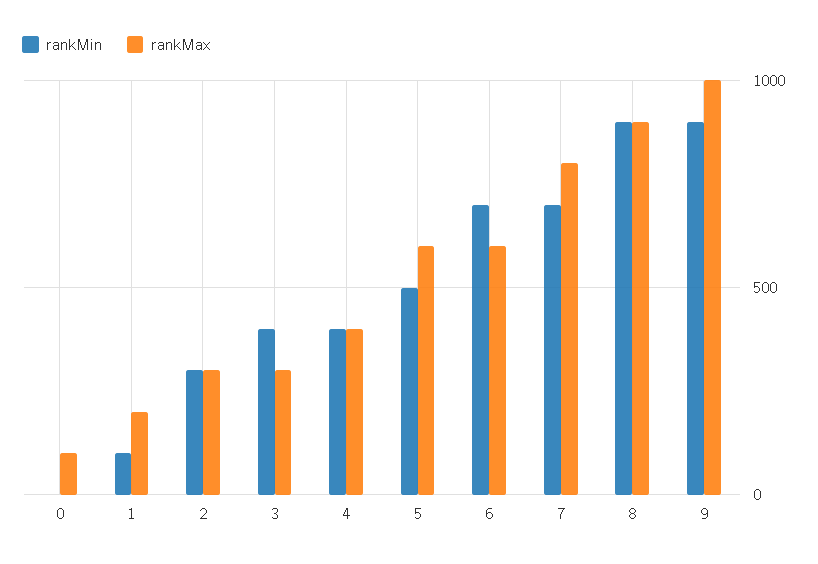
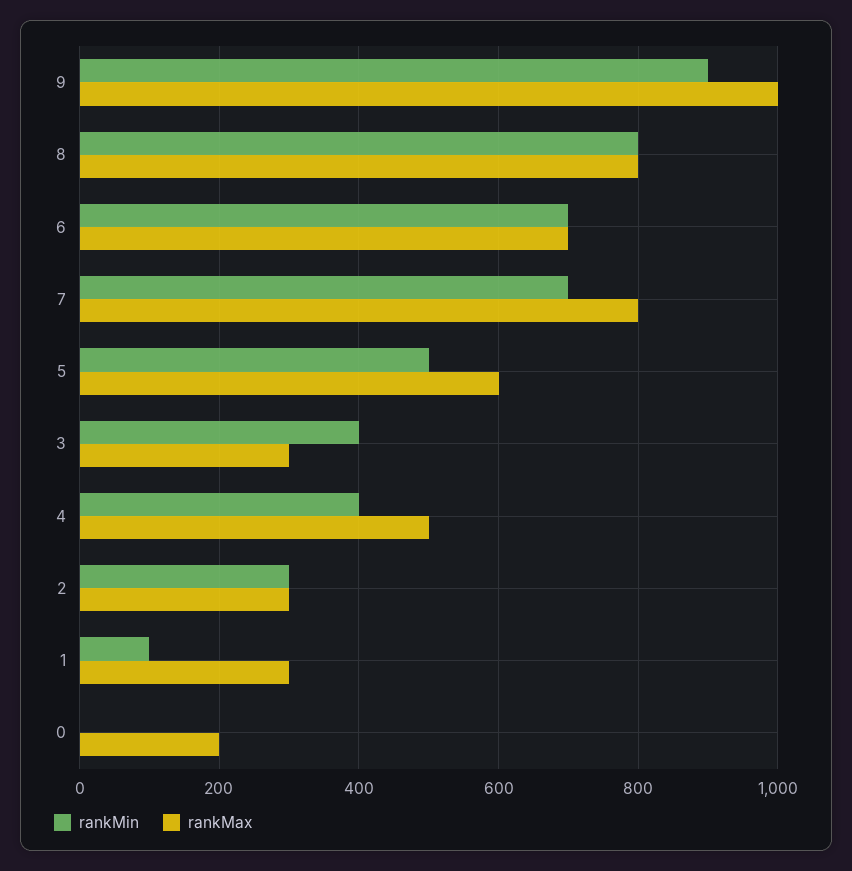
rankMax, 0: 100 -> 200
rankMax, 1: 200 -> 300
rankMax, 4: 400 -> 500
rankMax, 6: 600 -> 700
rankMin, 8: 900 -> 800
rankMax, 8: 900 -> 800

